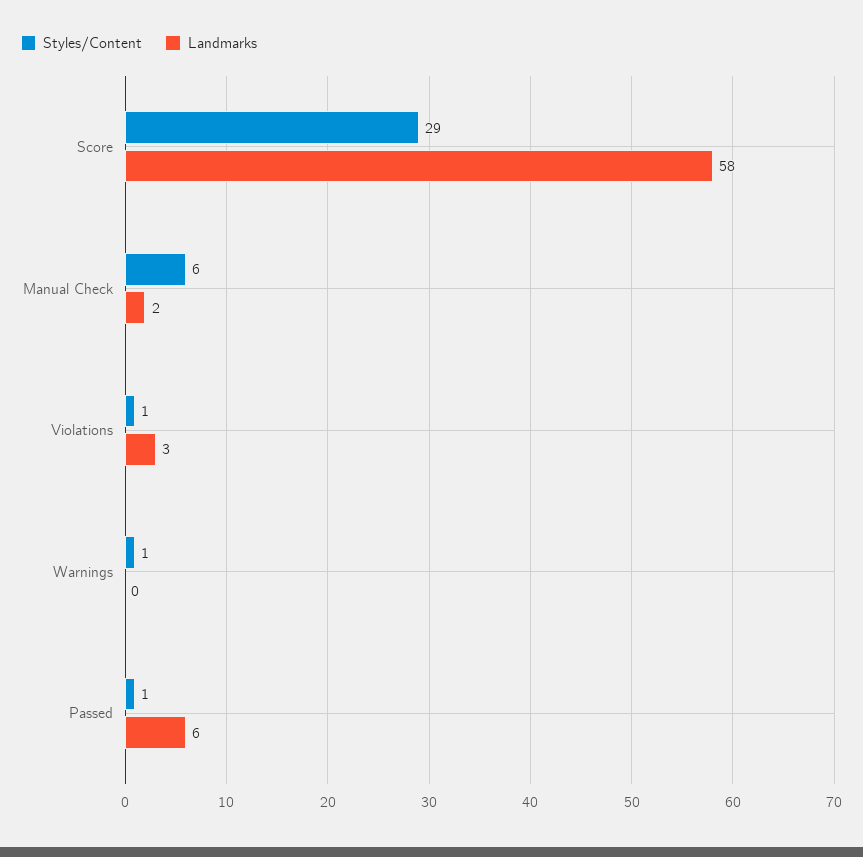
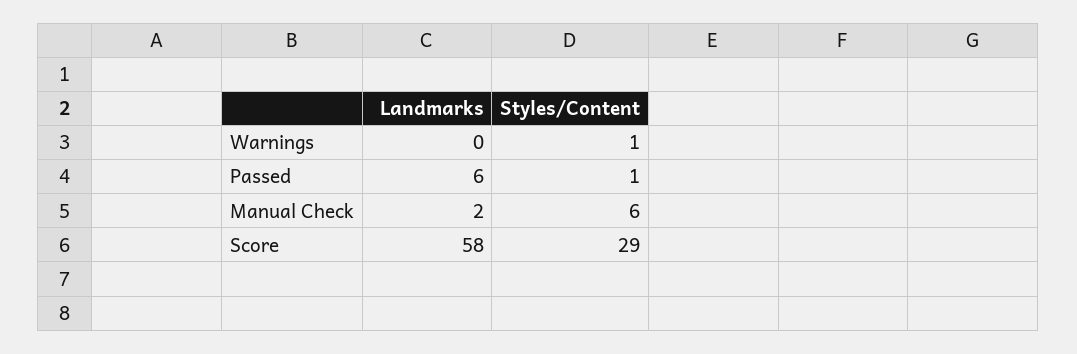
Styles/Content, Violations: 1 -> none
Landmarks, Violations: 3 -> none

